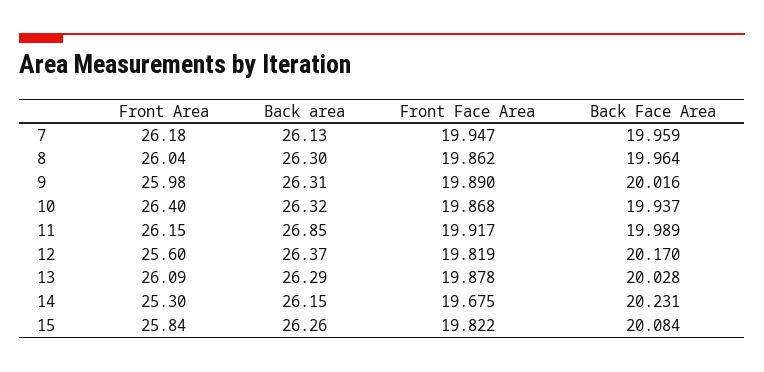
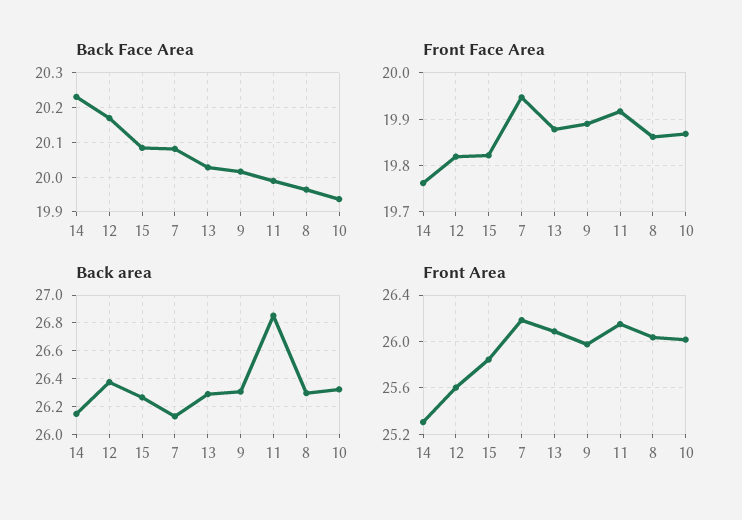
Back Face Area, 7: 19.959 -> 20.08
Front Area, 10: 26.4 -> 26
Front Face Area, 14: 19.675 -> 19.76

